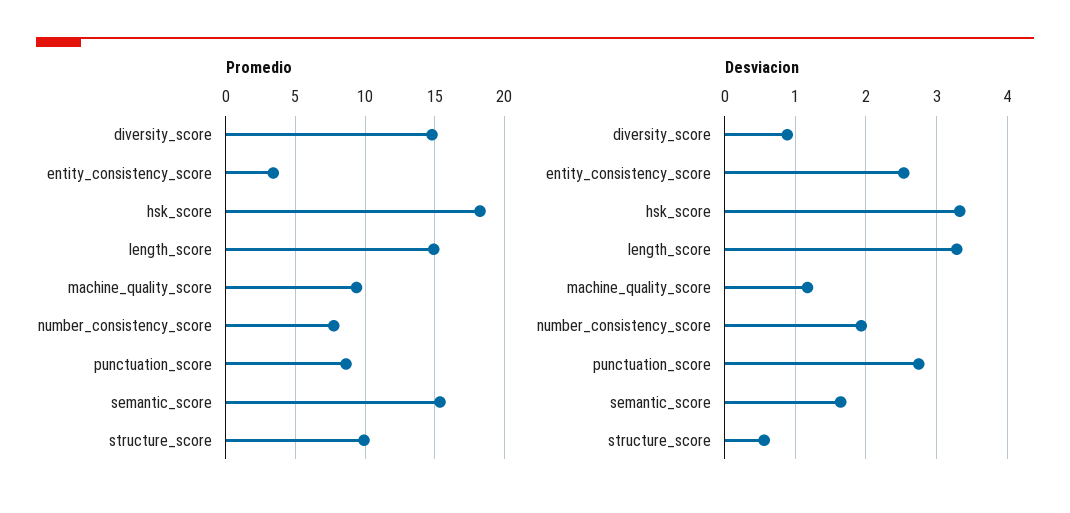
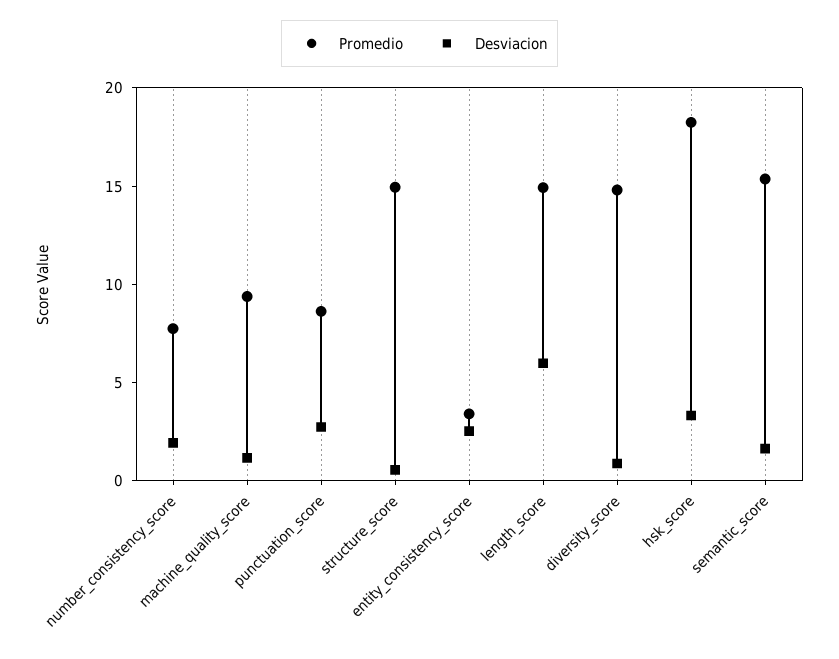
Promedio, structure_score: 10 -> 15
Desviacion, length_score: 3.3 -> 6

